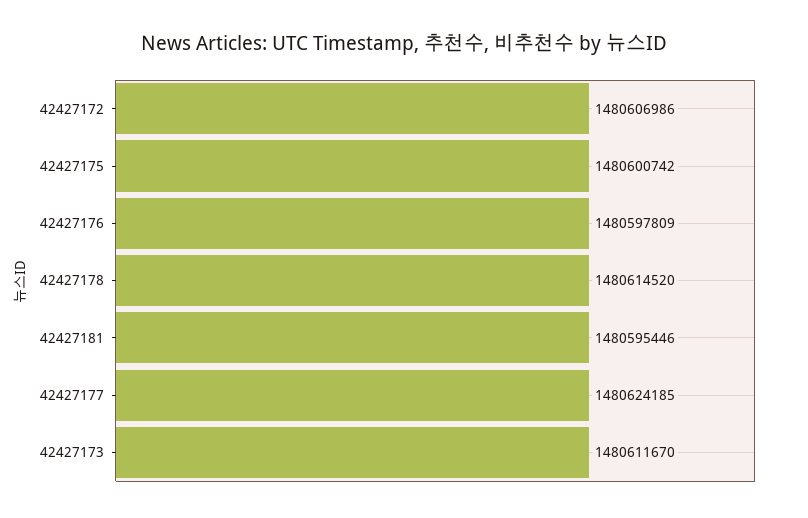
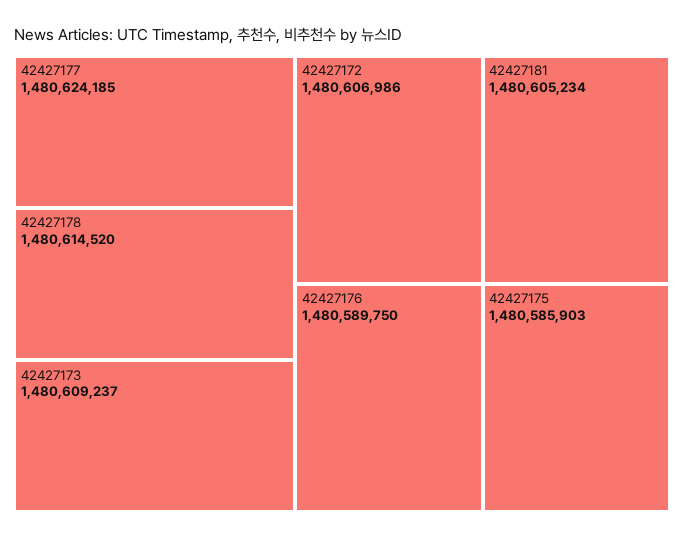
42427175: 1480600742 -> 1480585903
42427176: 1480597809 -> 1480589750
42427181: 1480595446 -> 1480605234
42427173: 1480611670 -> 1480609237

